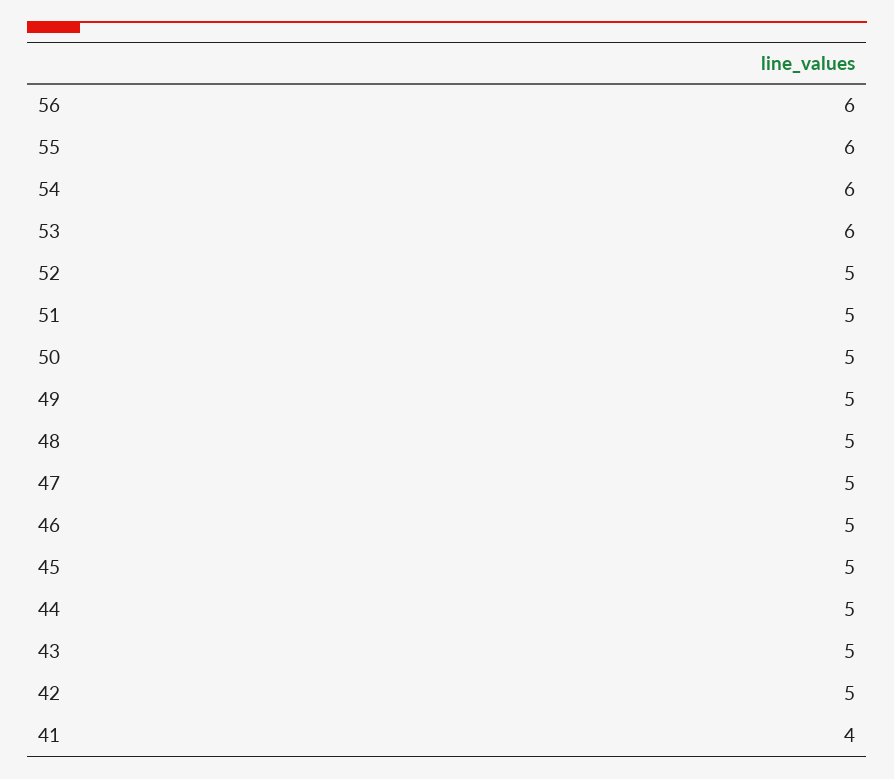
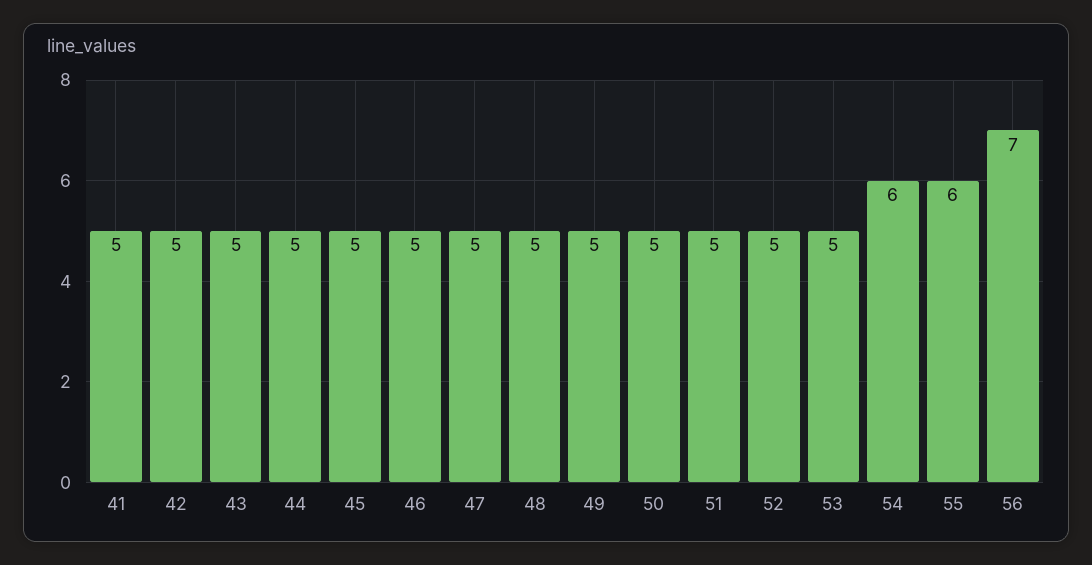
56: 6 -> 7
53: 6 -> 5
41: 4 -> 5

